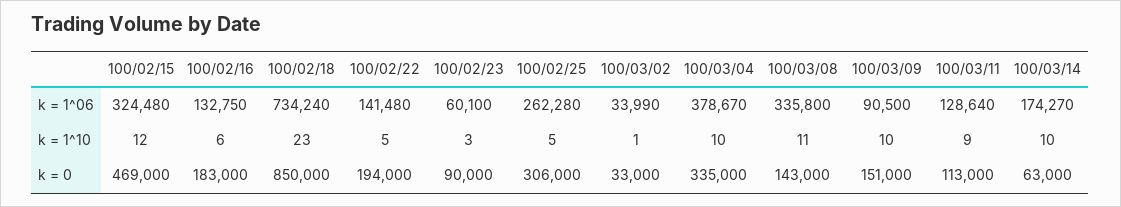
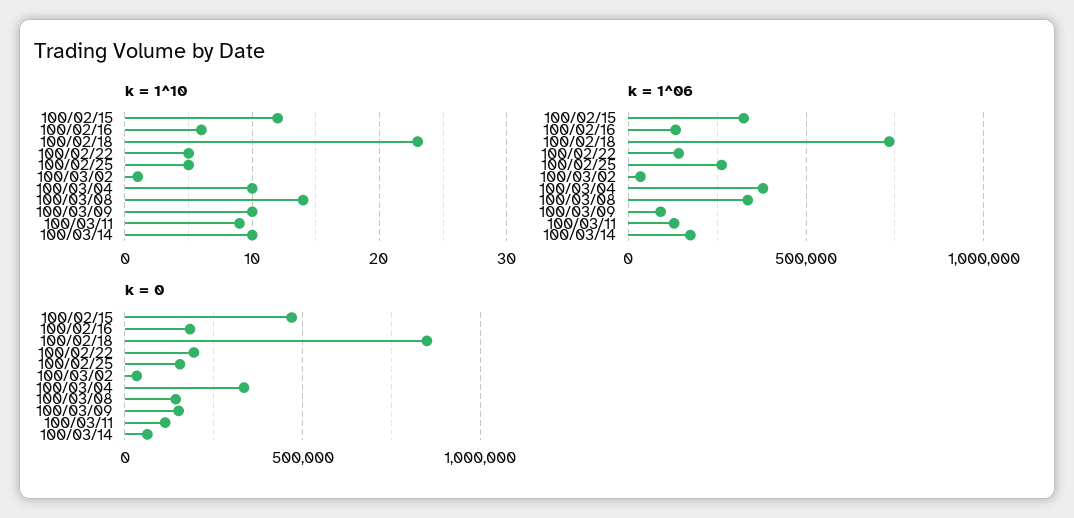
k = 1^06, 100/02/23: 60100 -> none
k = 1^10, 100/02/23: 3 -> none
k = 1^10, 100/03/08: 11 -> 14
k = 0, 100/02/23: 90000 -> none
k = 0, 100/02/25: 306000 -> 150000

